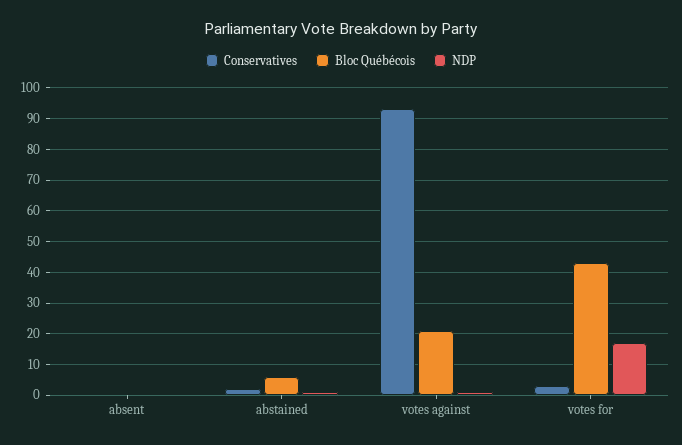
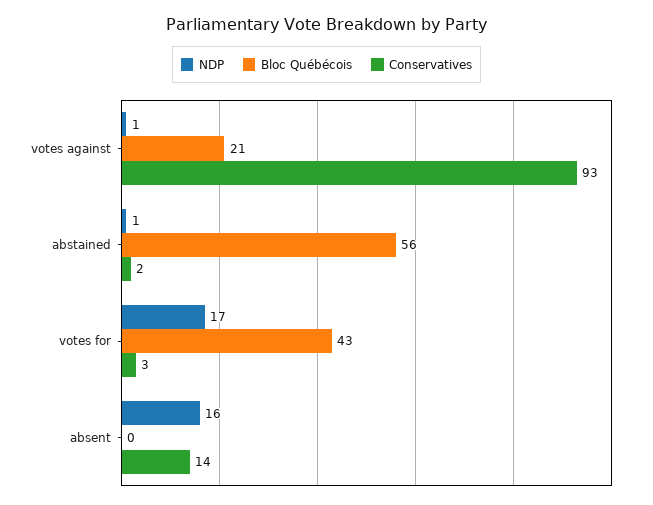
Conservatives, absent: 0 -> 14
NDP, absent: 0 -> 16
Bloc Québécois, abstained: 5 -> 56

